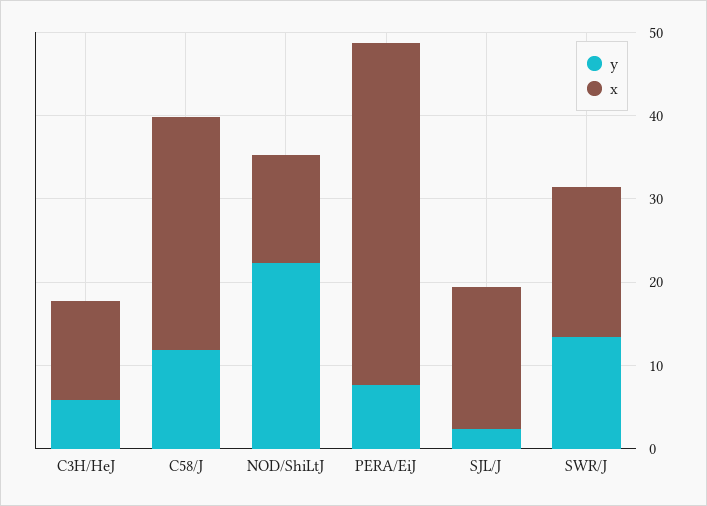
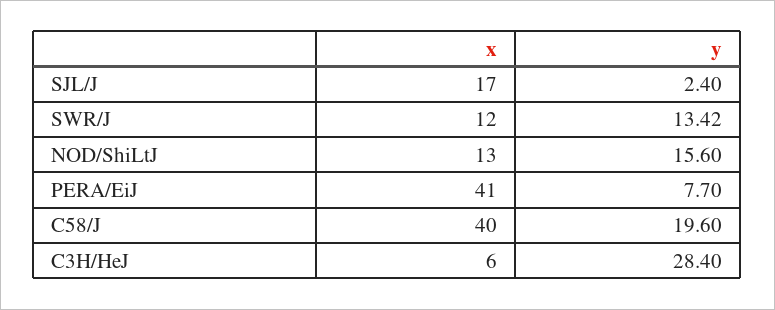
y, C3H/HeJ: 6 -> 28.4
x, C3H/HeJ: 12 -> 6
y, C58/J: 12 -> 19.6
x, C58/J: 28 -> 40
y, NOD/ShiLtJ: 22 -> 15.6
x, SWR/J: 18 -> 12

